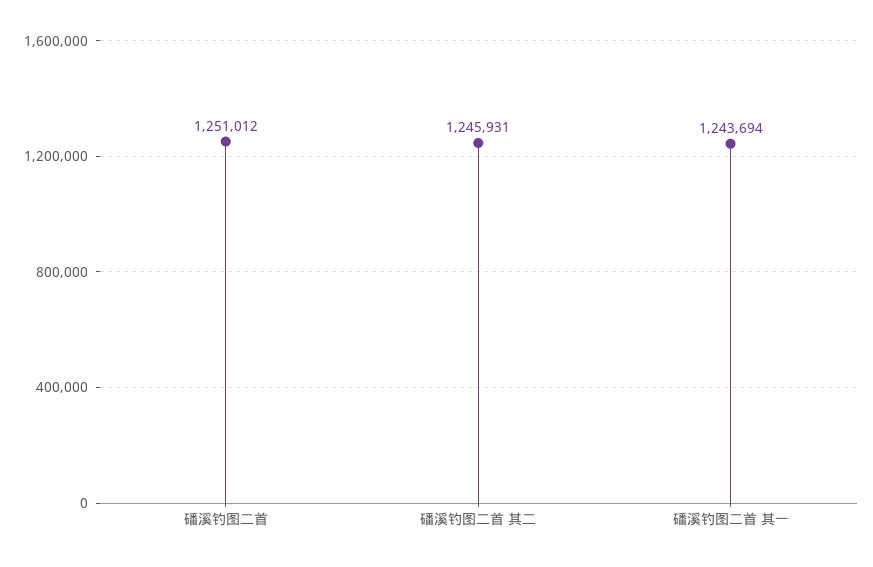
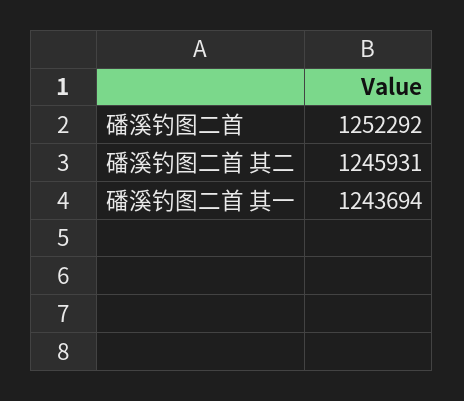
磻溪钓图二首: 1251012 -> 1252292

